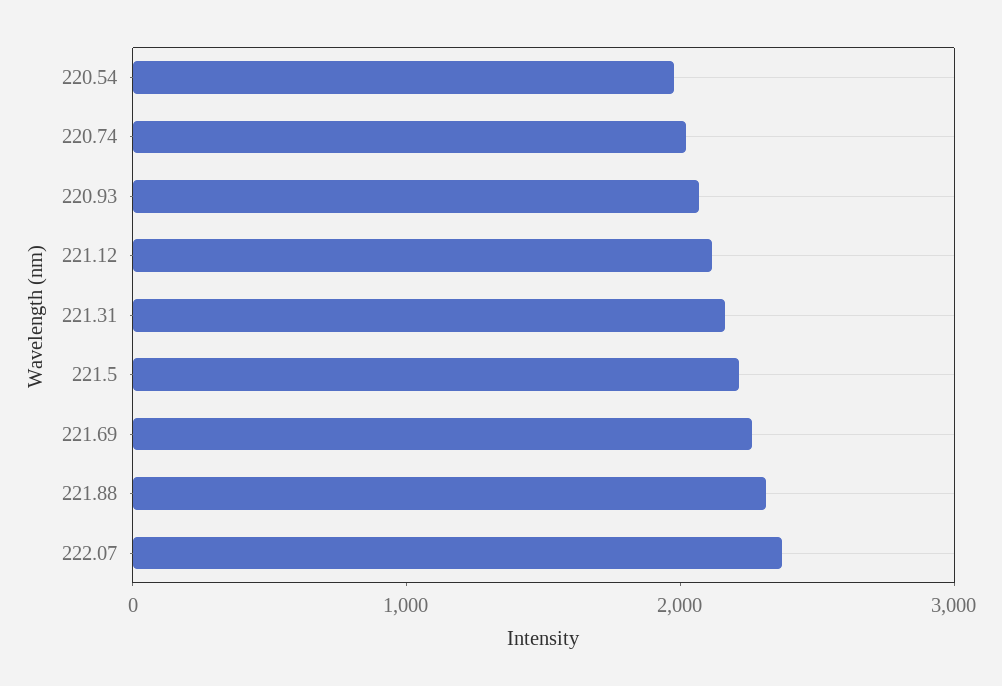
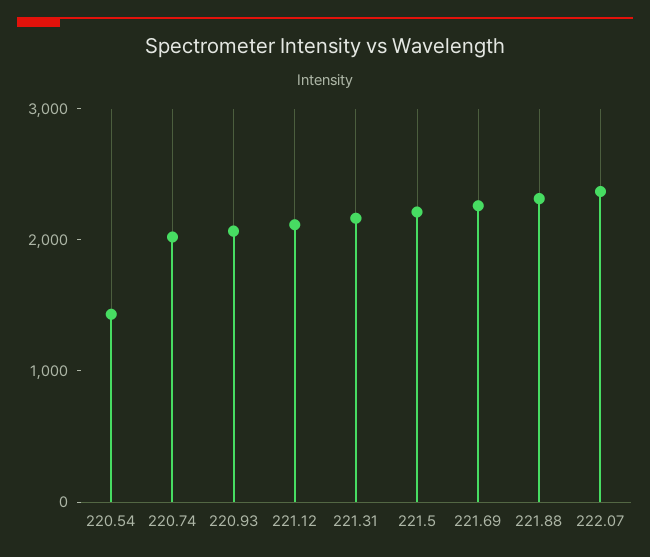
220.54: 2000 -> 1400

